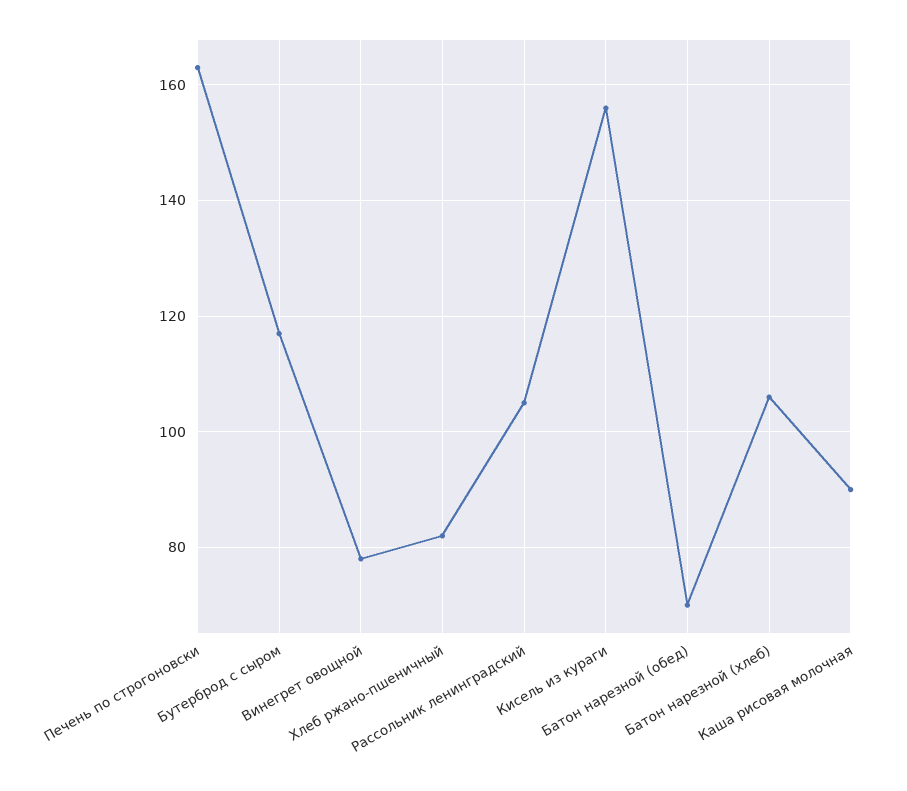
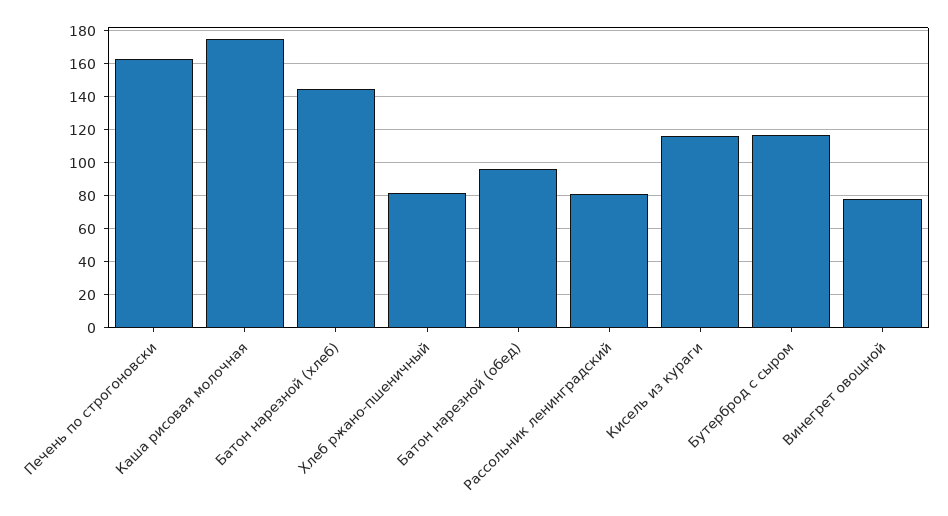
Рассольник ленинградский: 105 -> 80
Кисель из кураги: 155 -> 115
Батон нарезной (обед): 70 -> 95
Батон нарезной (хлеб): 105 -> 145
Каша рисовая молочная: 90 -> 175

